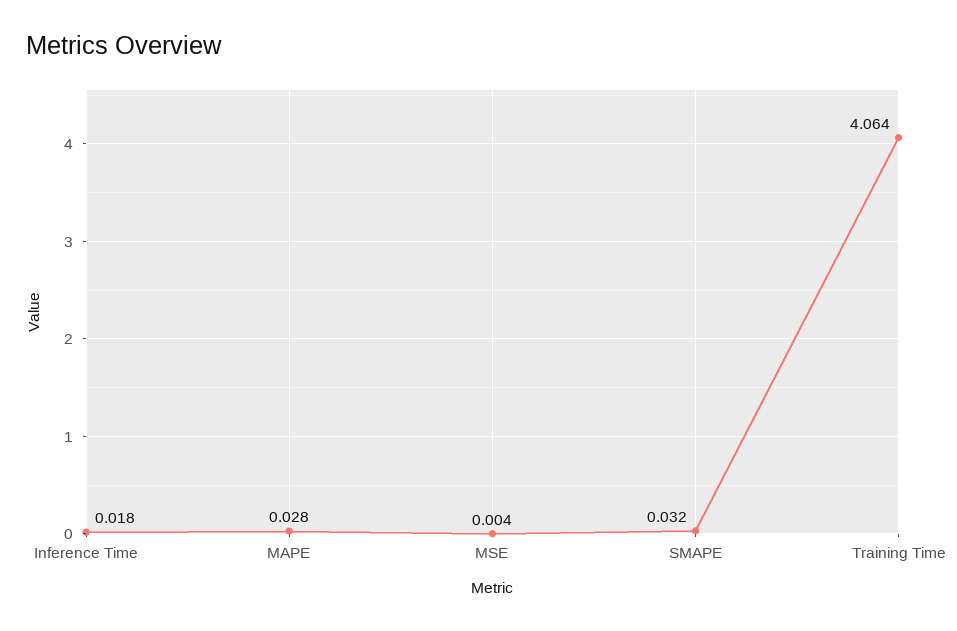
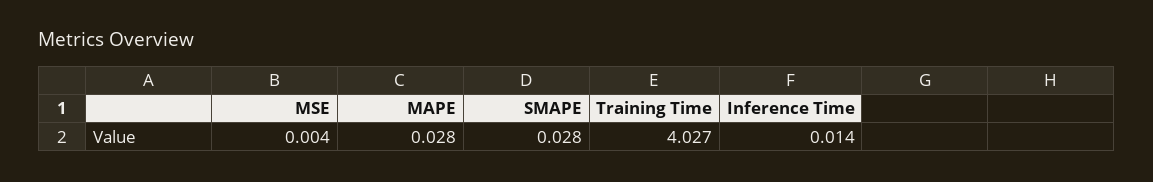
Inference Time: 0.018 -> 0.014
SMAPE: 0.032 -> 0.028
Training Time: 4.064 -> 4.027

